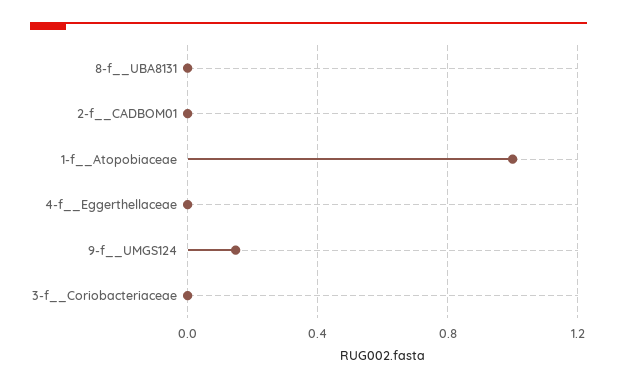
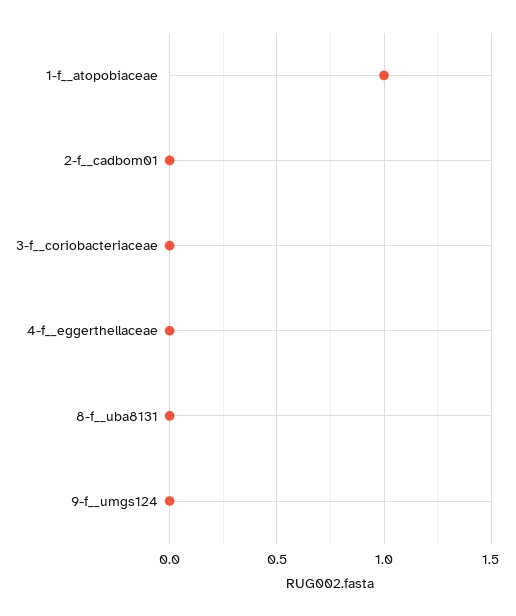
9-f__UMGS124: 0.15 -> 0

